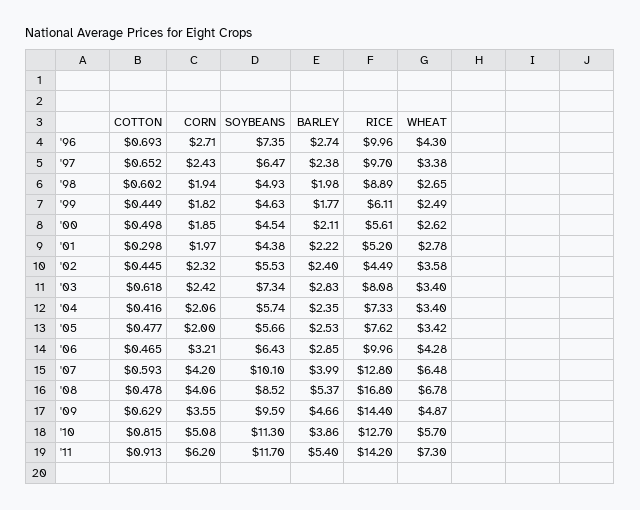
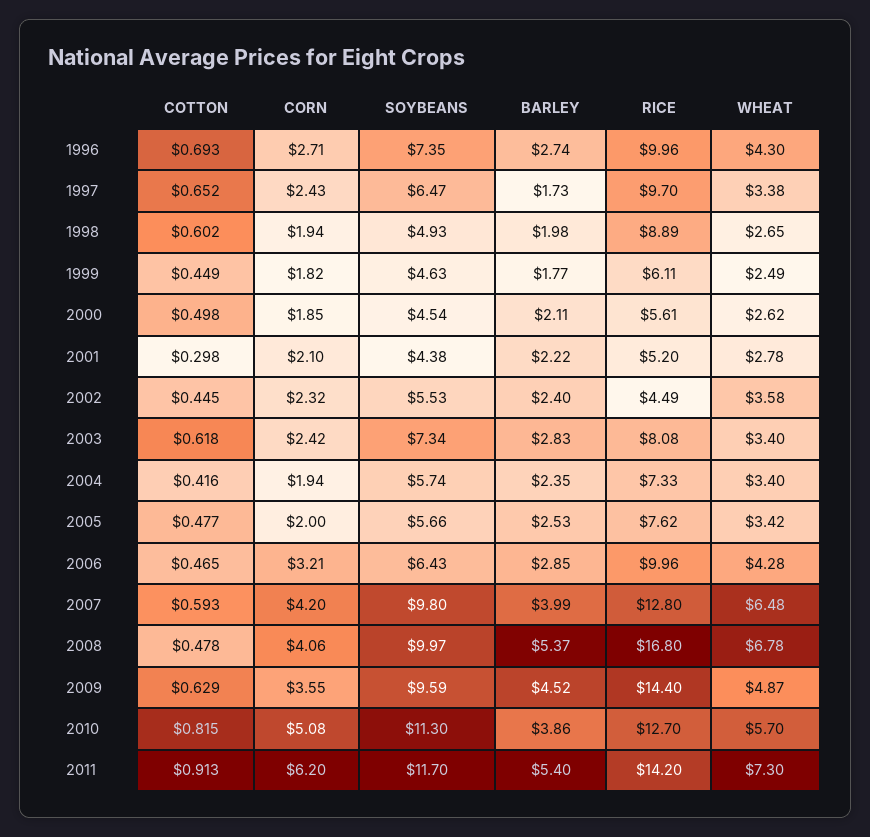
BARLEY, '97: 2.38 -> 1.73
CORN, '01: 1.97 -> 2.1
CORN, '04: 2.06 -> 1.94
SOYBEANS, '07: 10.1 -> 9.8
SOYBEANS, '08: 8.52 -> 9.97
BARLEY, '09: 4.66 -> 4.52

